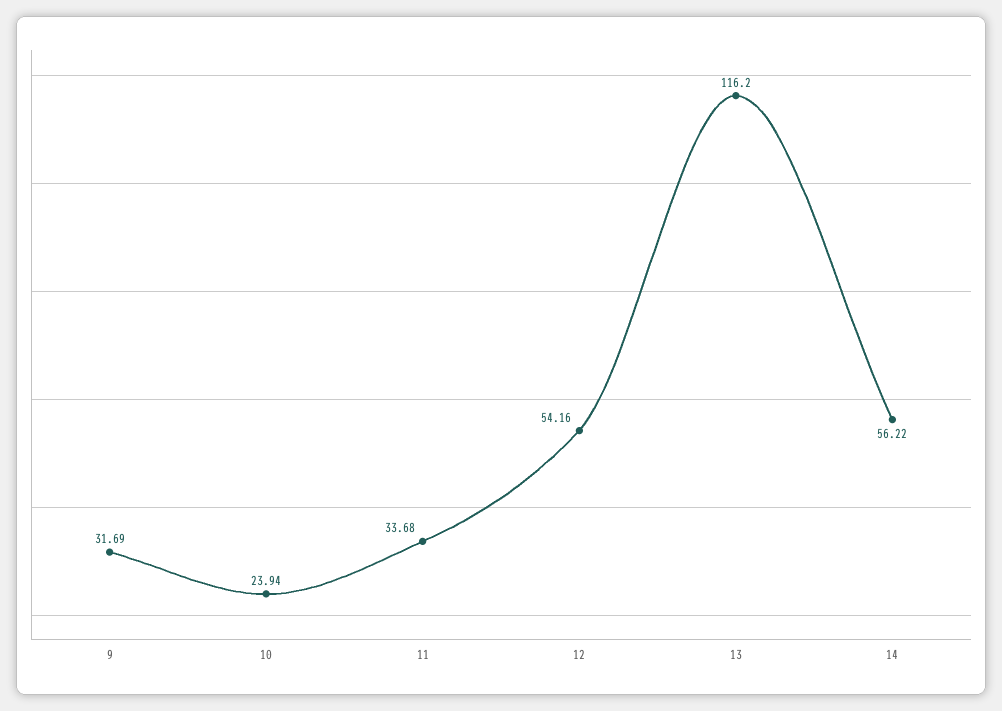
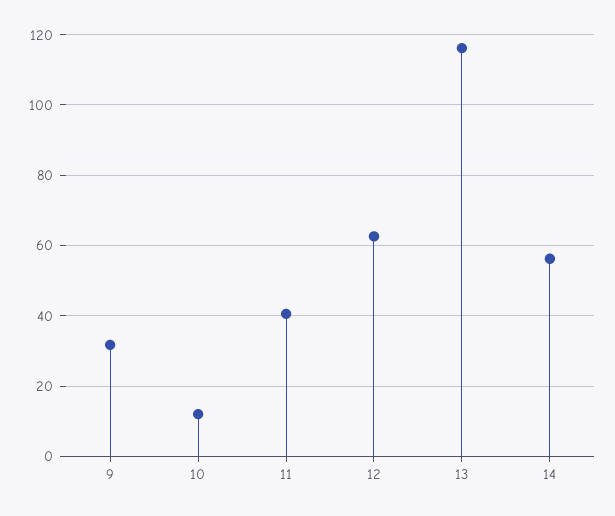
10: 23.94 -> 12
11: 33.68 -> 40
12: 54.16 -> 62

